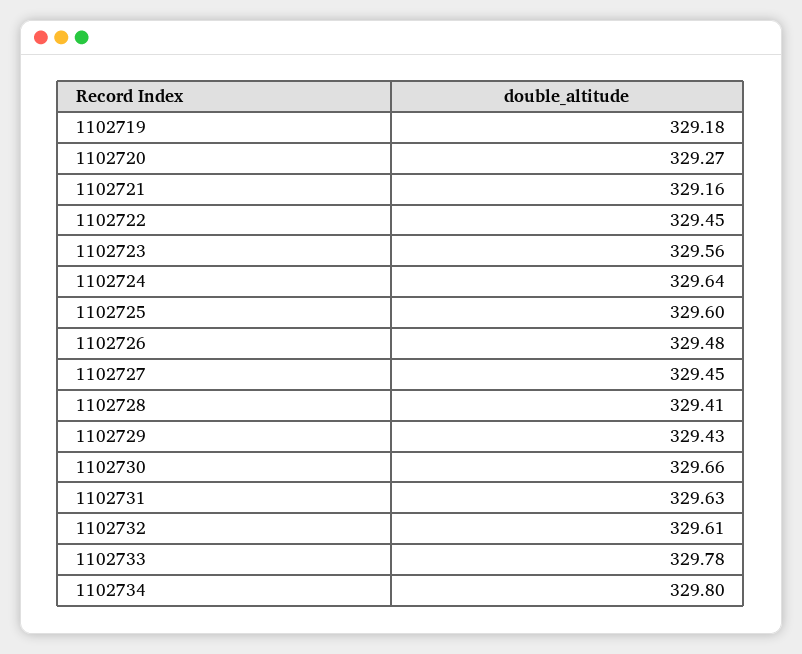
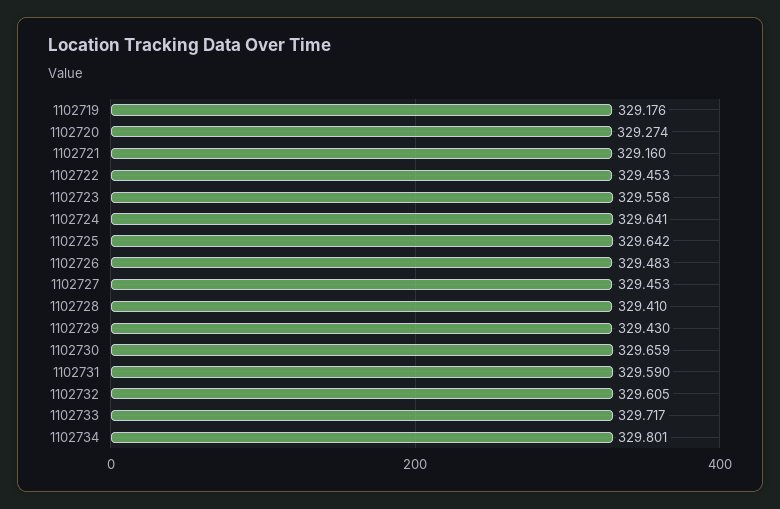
1102725: 329.6 -> 329.642
1102731: 329.63 -> 329.59
1102733: 329.78 -> 329.717

